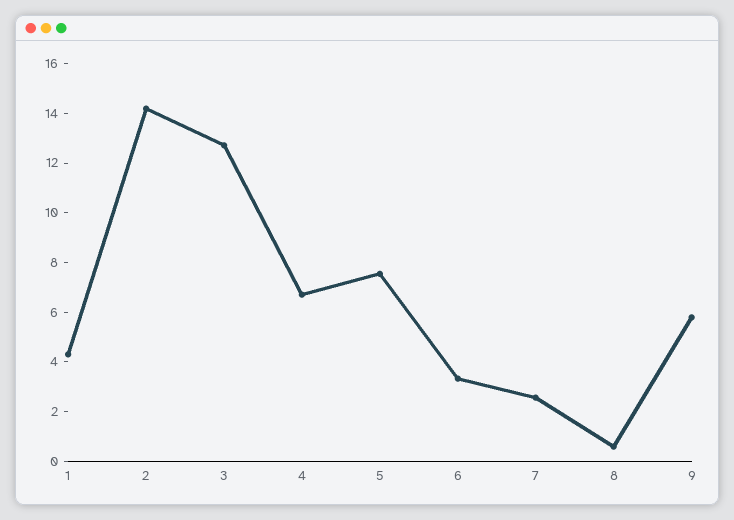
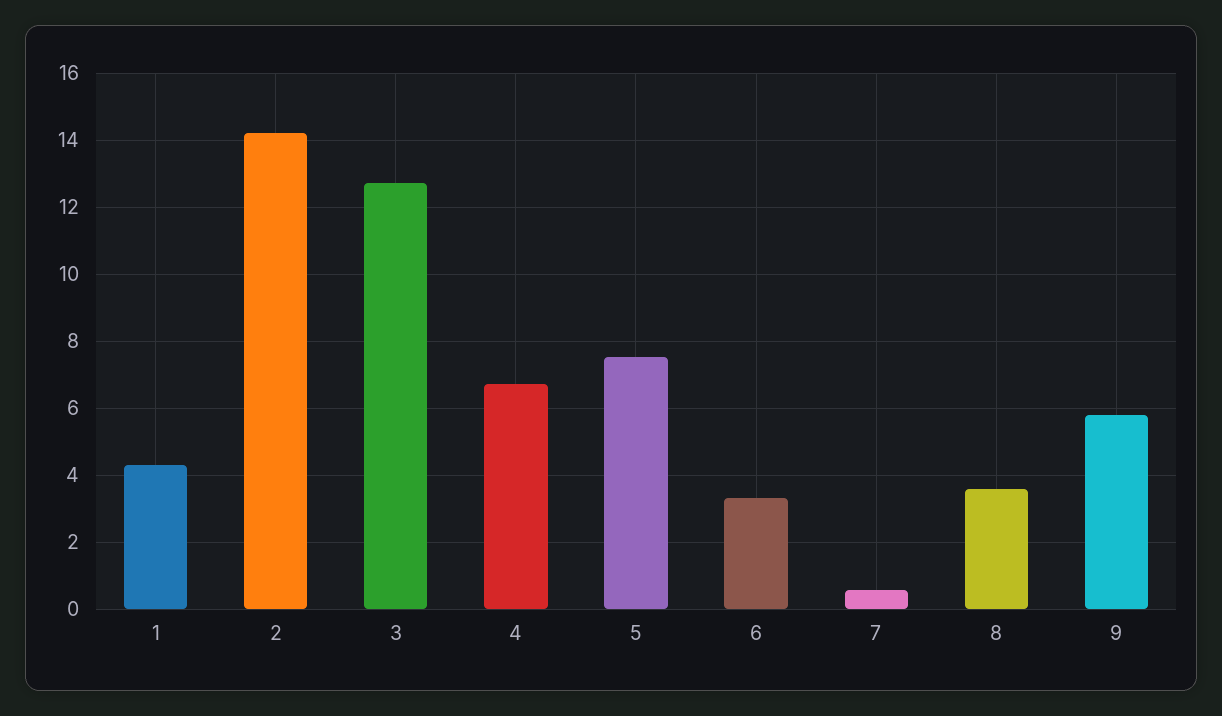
7: 2.5 -> 0.6
8: 0.5 -> 3.6

